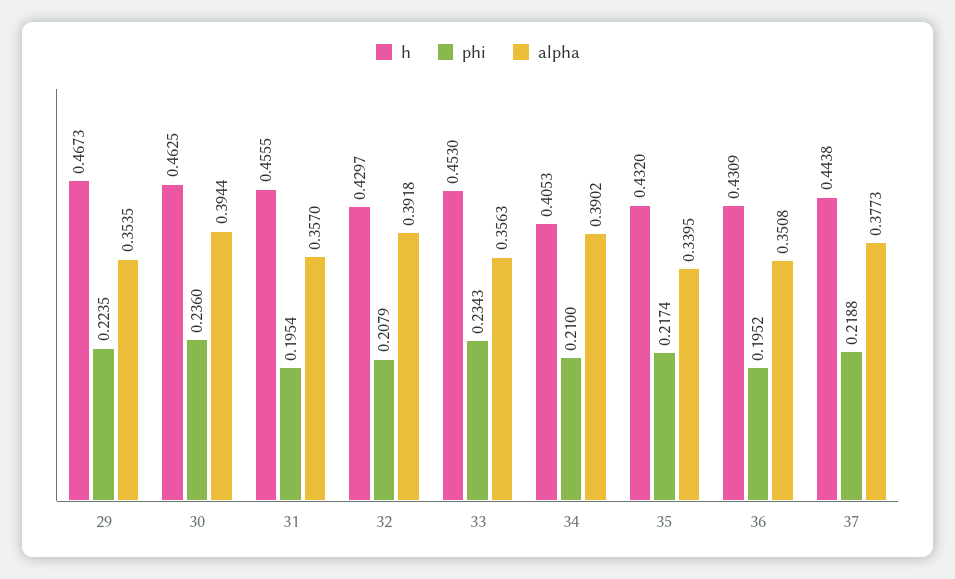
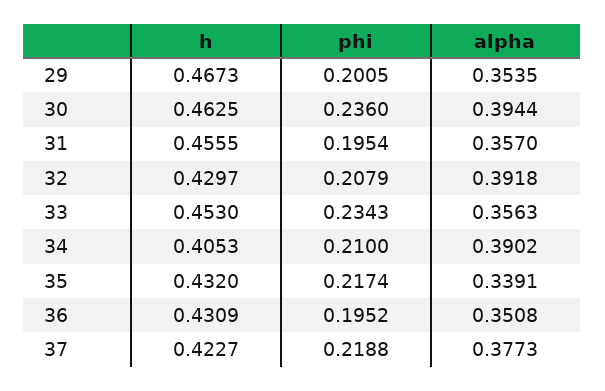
phi, 29: 0.2235 -> 0.2005
alpha, 35: 0.3395 -> 0.3391
h, 37: 0.4438 -> 0.4227

